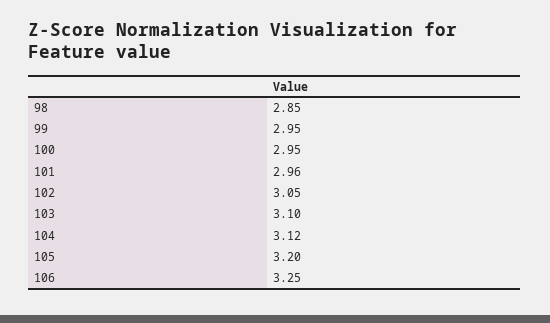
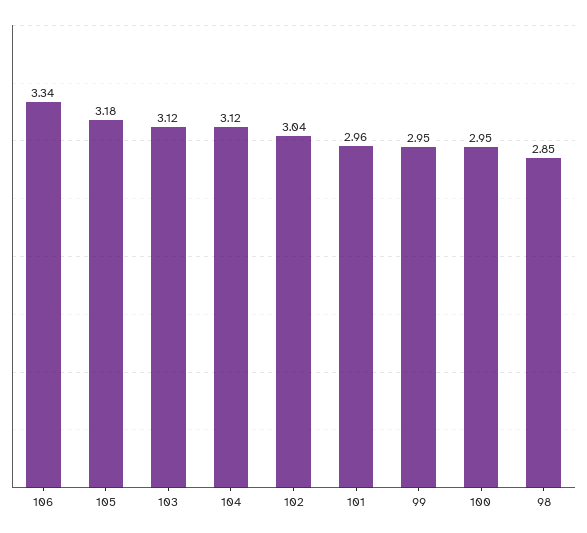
102: 3.05 -> 3.04
103: 3.1 -> 3.12
105: 3.2 -> 3.18
106: 3.25 -> 3.34

